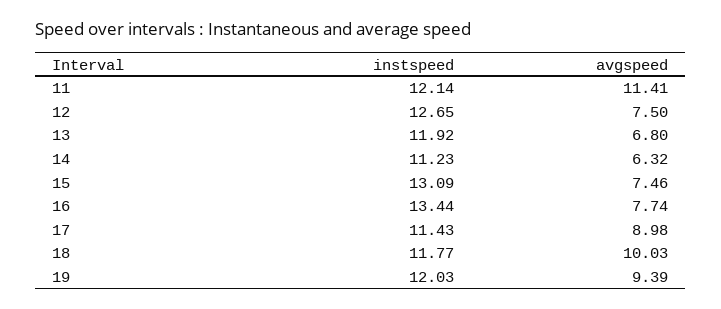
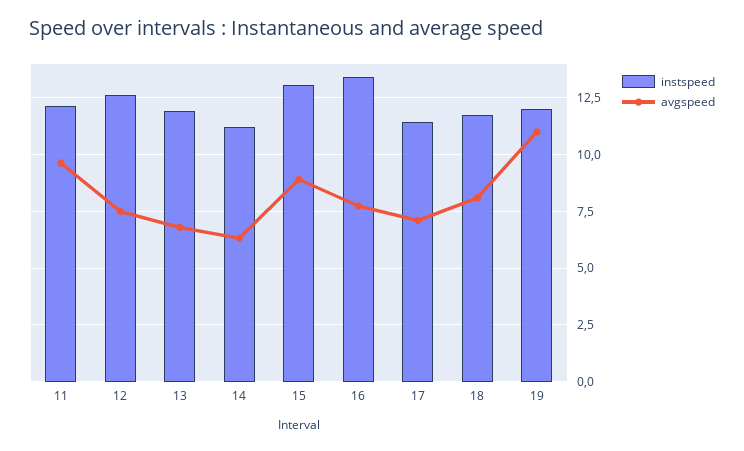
avgspeed, 11: 11.41 -> 9.5
avgspeed, 15: 7.46 -> 9
avgspeed, 17: 8.98 -> 7
avgspeed, 18: 10.03 -> 8
avgspeed, 19: 9.39 -> 11

